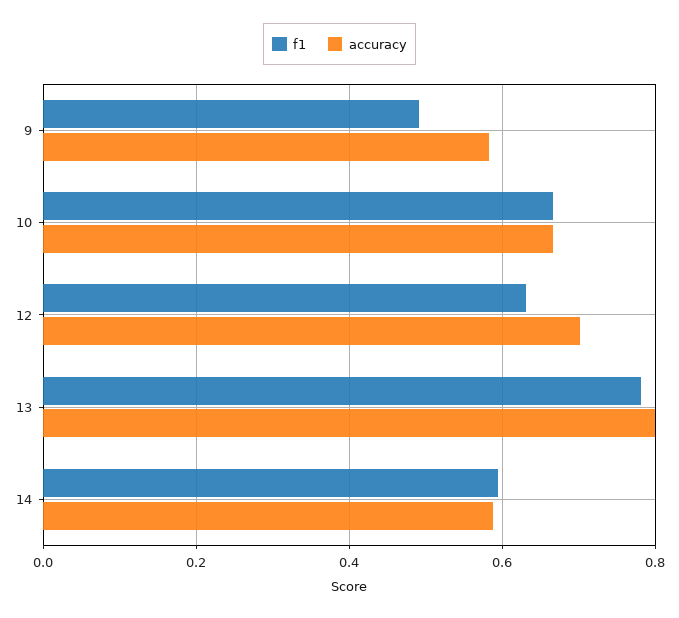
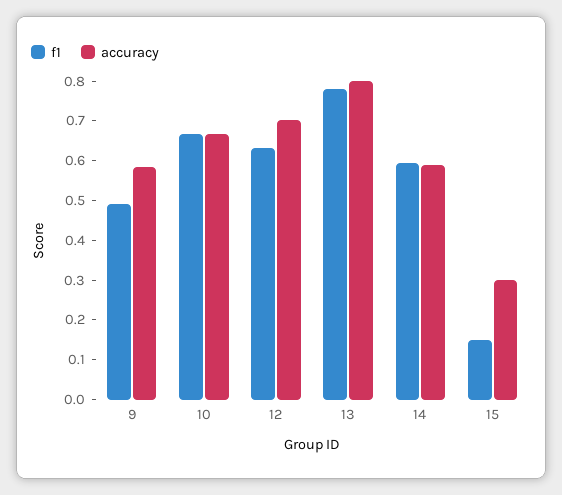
f1, 15: none -> 0.15
accuracy, 15: none -> 0.3

